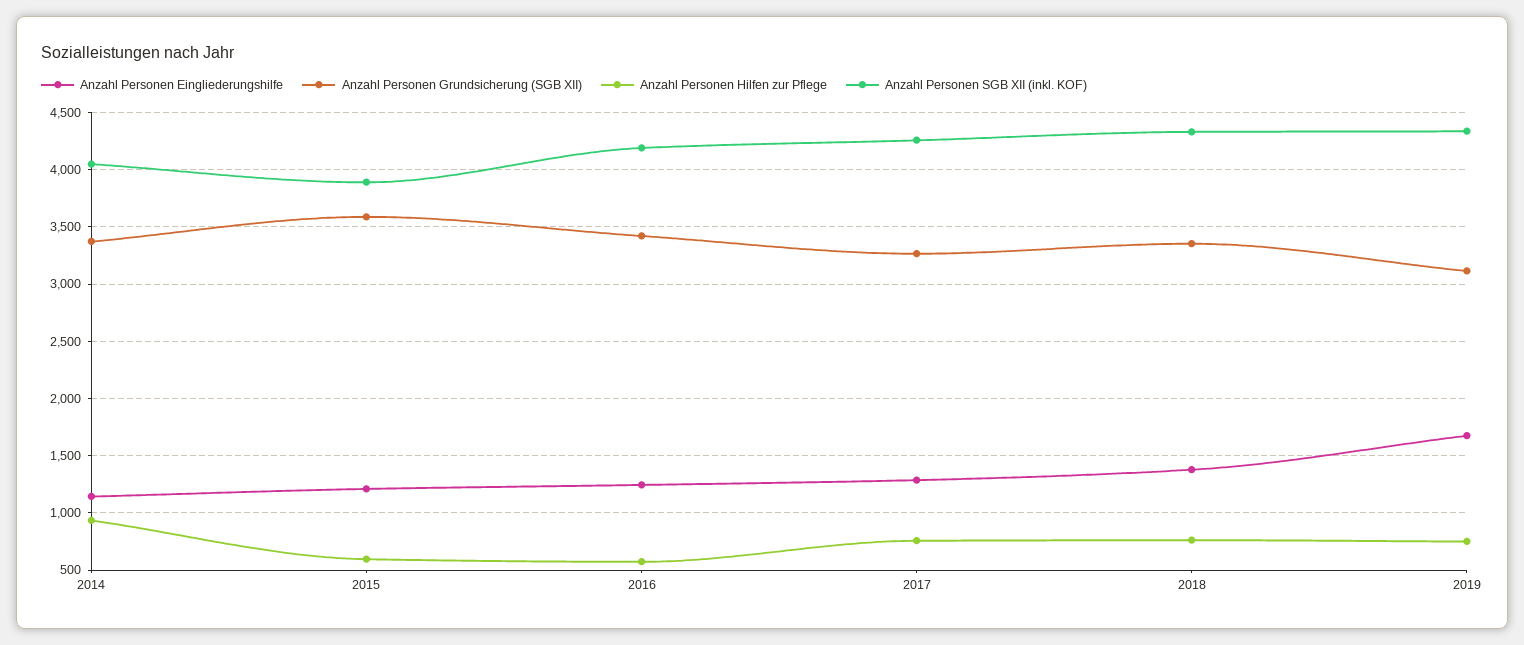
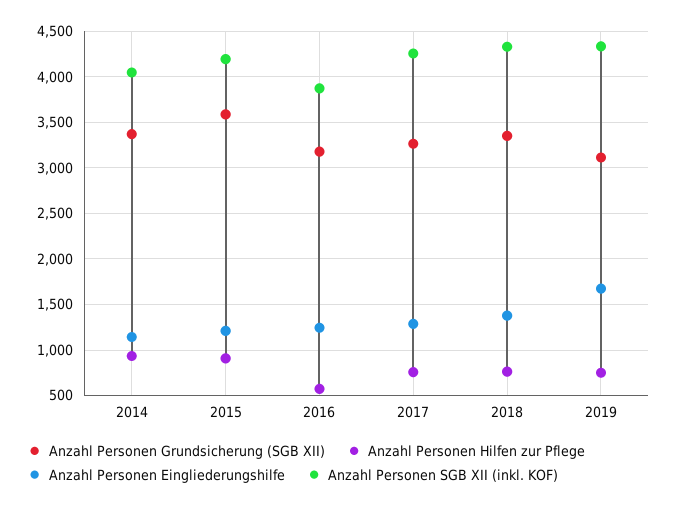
Anzahl Personen Hilfen zur Pflege, 2015: 600 -> 900
Anzahl Personen SGB XII (inkl. KOF), 2015: 3900 -> 4200
Anzahl Personen Grundsicherung (SGB XII), 2016: 3400 -> 3200
Anzahl Personen SGB XII (inkl. KOF), 2016: 4200 -> 3900

